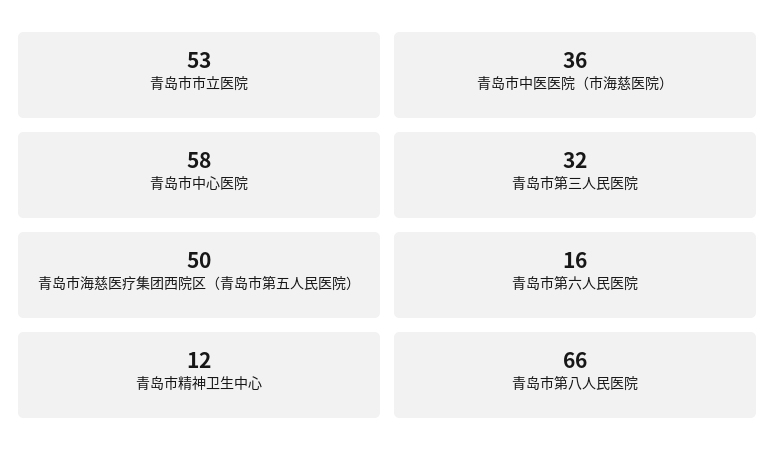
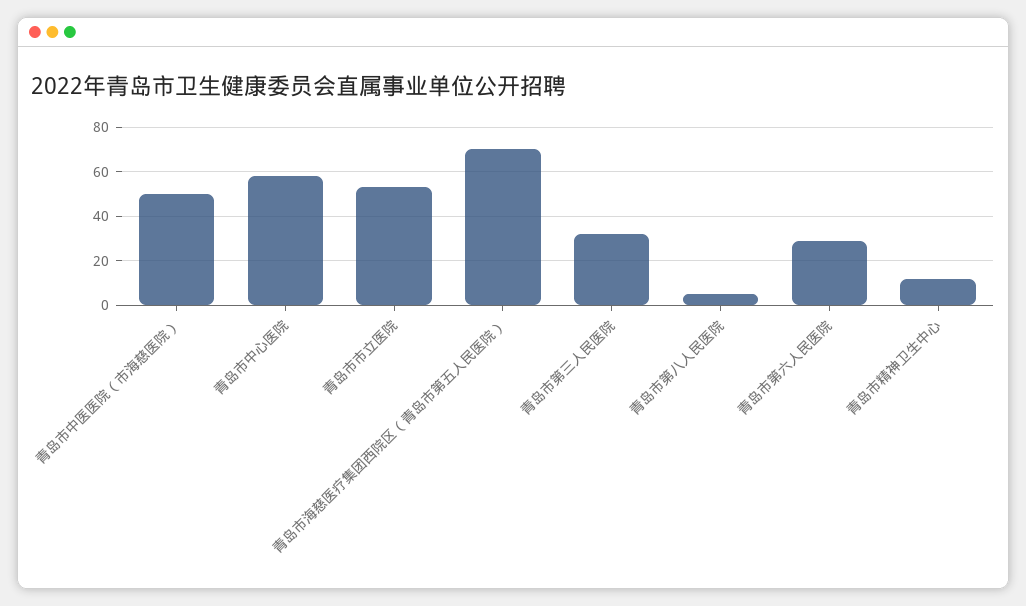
青岛市中医医院（市海慈医院）: 36 -> 50
青岛市海慈医疗集团西院区（青岛市第五人民医院）: 50 -> 70
青岛市第六人民医院: 16 -> 30
青岛市第八人民医院: 66 -> 5

